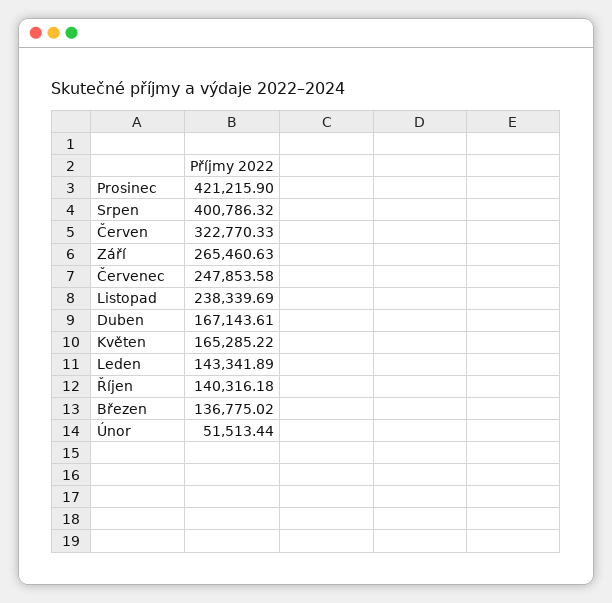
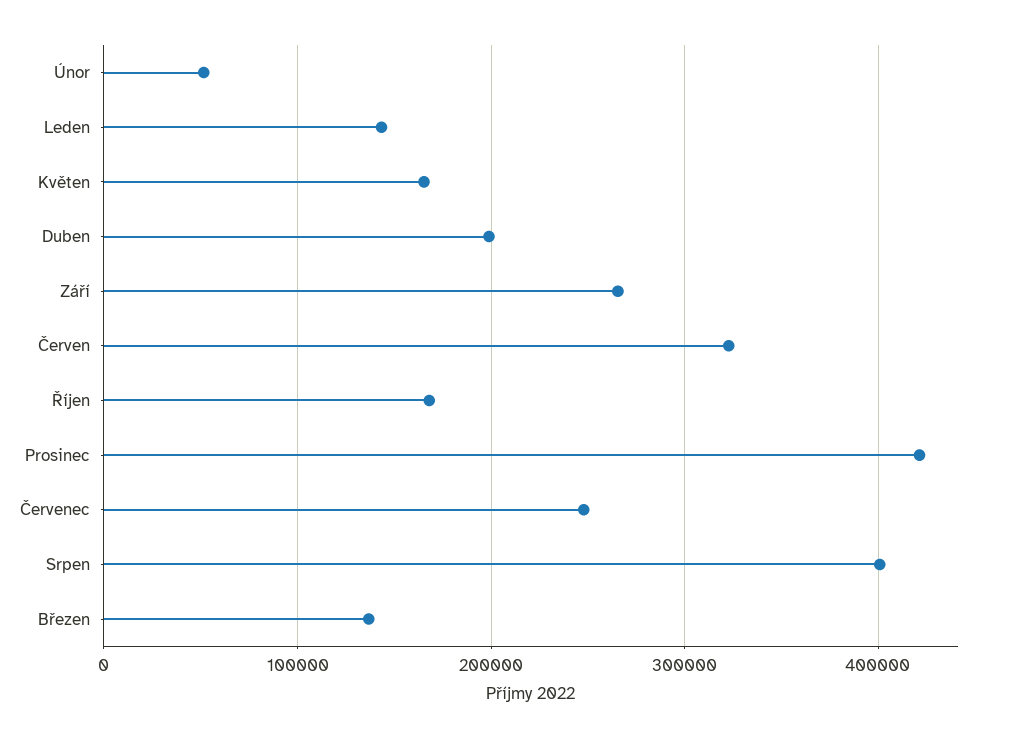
Listopad: 238339.69 -> none
Duben: 167143.61 -> 200000
Říjen: 140316.18 -> 170000

